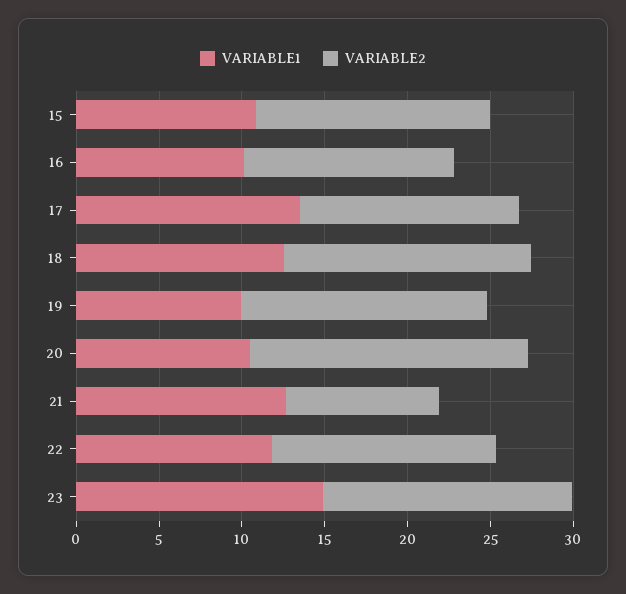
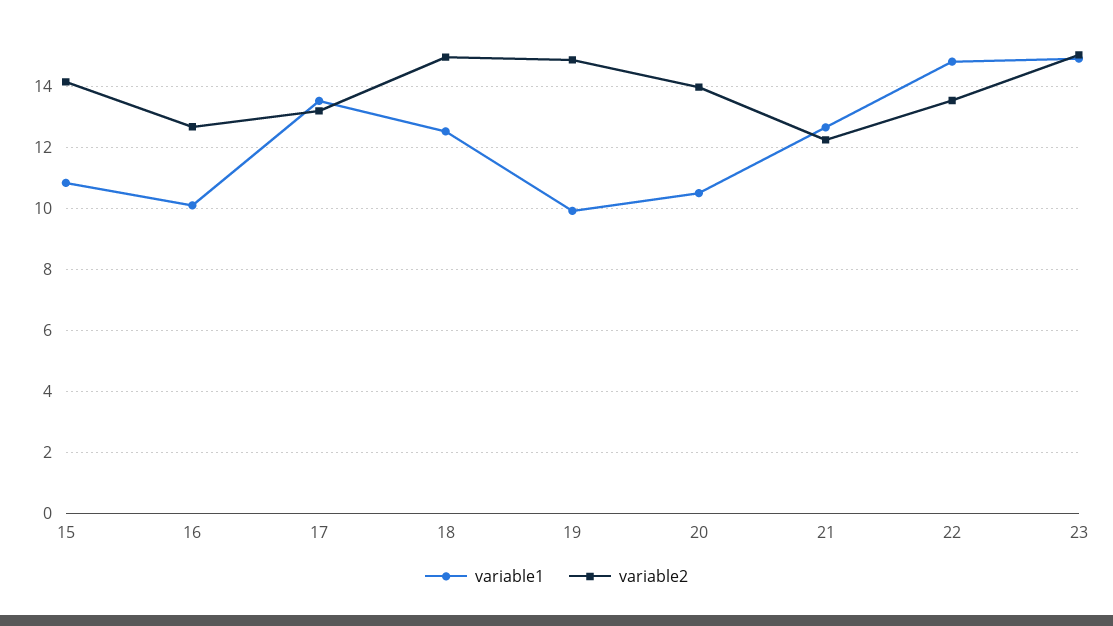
VARIABLE2, 20: 17 -> 14
VARIABLE2, 21: 9 -> 12.2
VARIABLE1, 22: 12 -> 14.8

